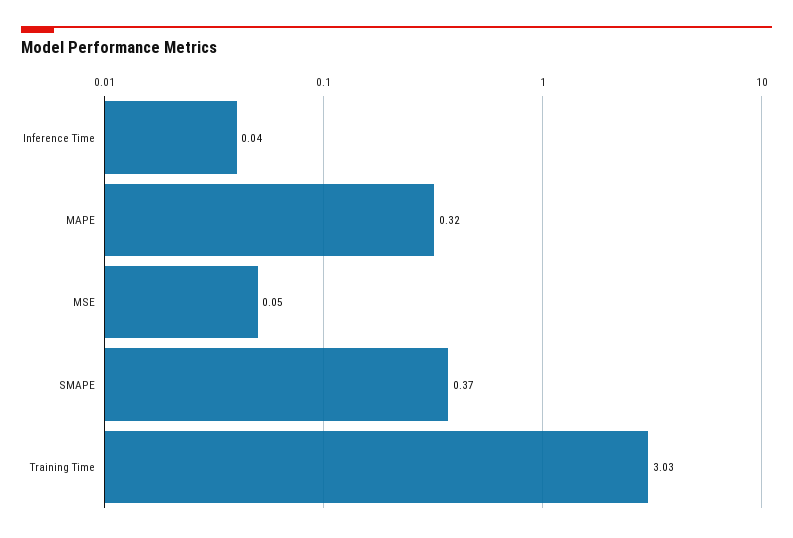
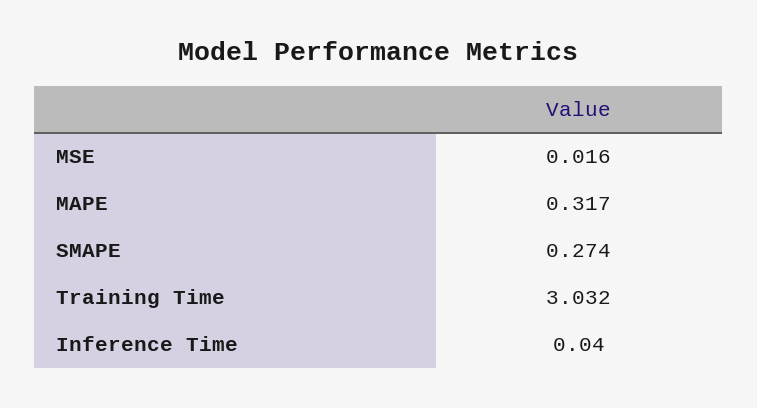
MSE: 0.05 -> 0.016
SMAPE: 0.37 -> 0.274

